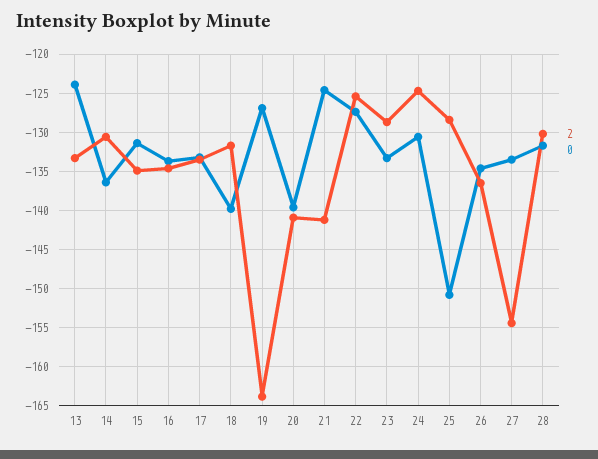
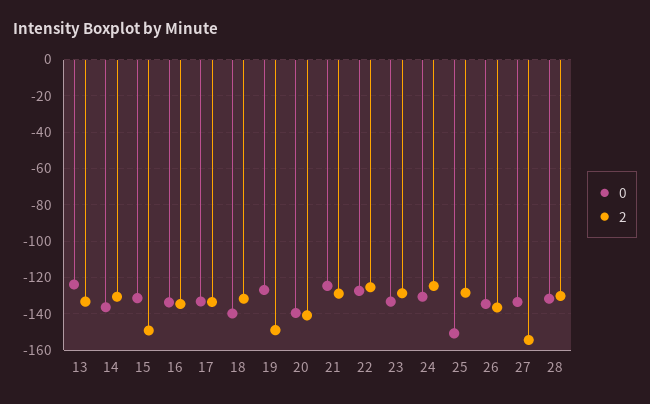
2, 15: -135 -> -150
2, 19: -164 -> -150
2, 21: -141 -> -130

